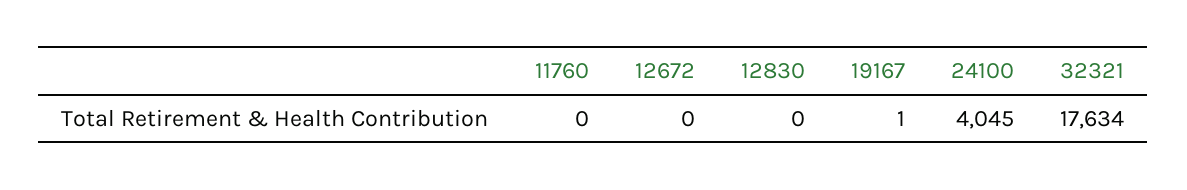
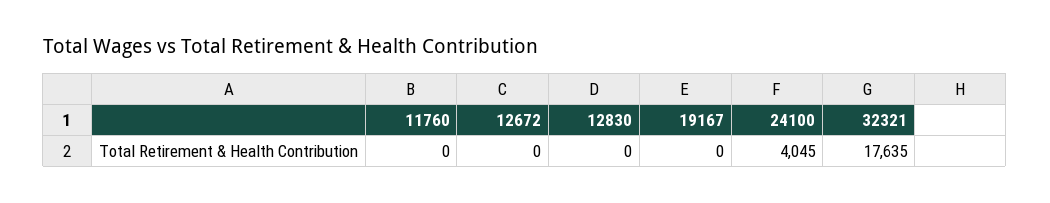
19167: 1 -> 0
32321: 17634 -> 17635

